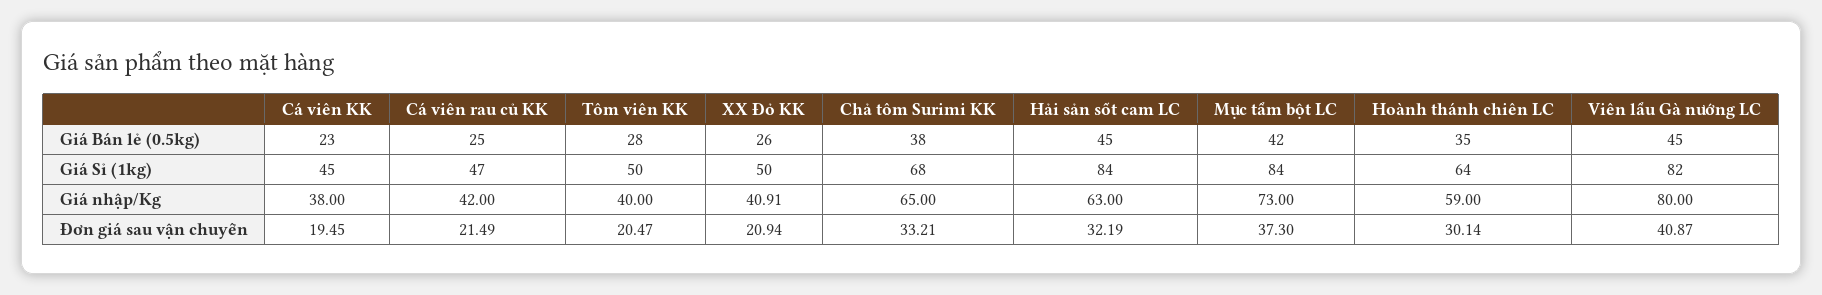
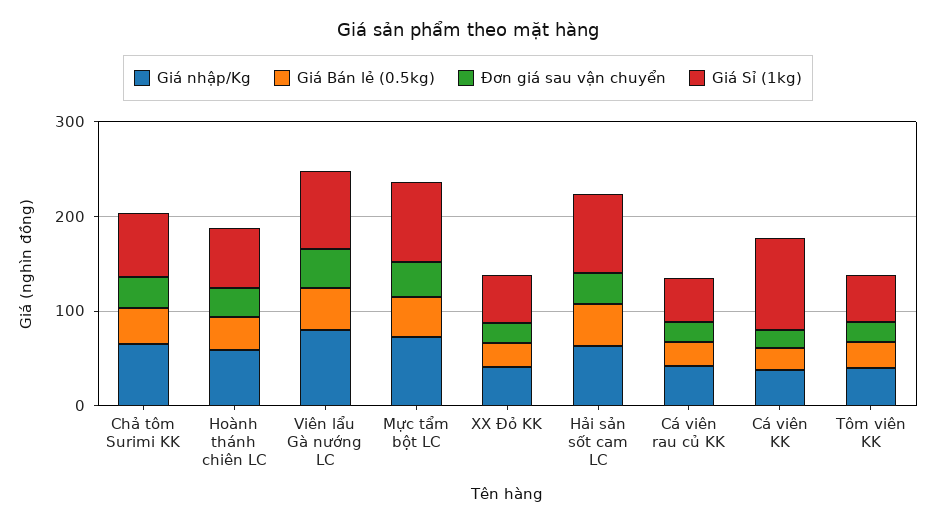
Giá Sỉ (1kg), Cá viên KK: 45 -> 100

